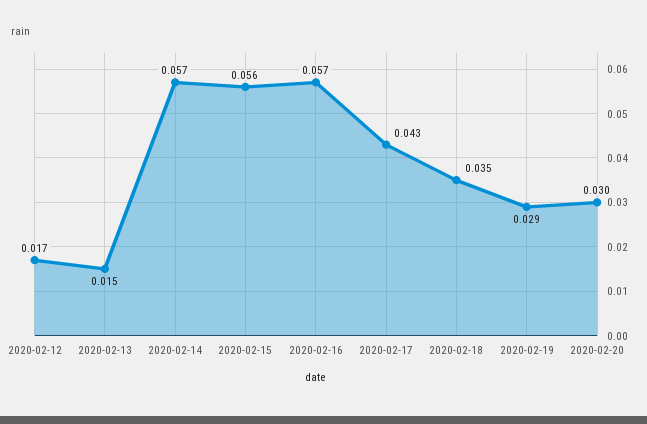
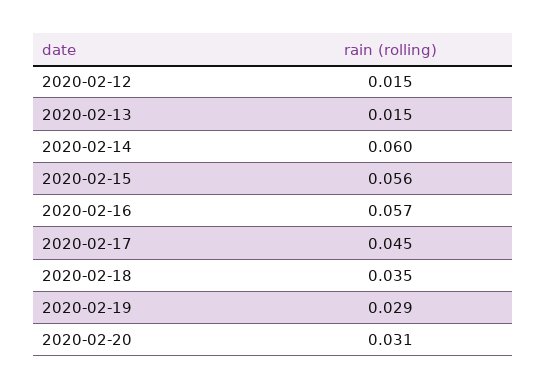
2020-02-12: 0.017 -> 0.015
2020-02-14: 0.057 -> 0.06
2020-02-17: 0.043 -> 0.045
2020-02-20: 0.03 -> 0.031

